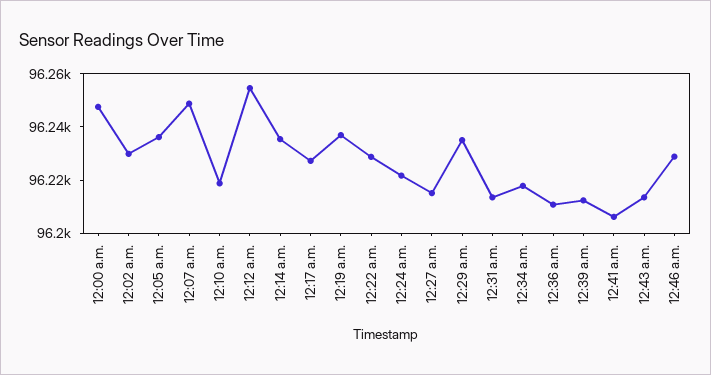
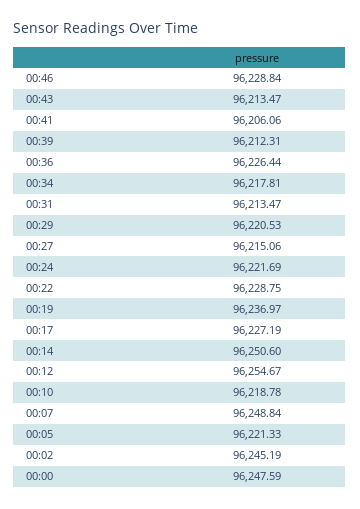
12:02 a.m.: 96230 -> 96245.19
12:05 a.m.: 96235 -> 96221.33
12:14 a.m.: 96235 -> 96250.6
12:29 a.m.: 96235 -> 96220.53
12:36 a.m.: 96210 -> 96226.44

